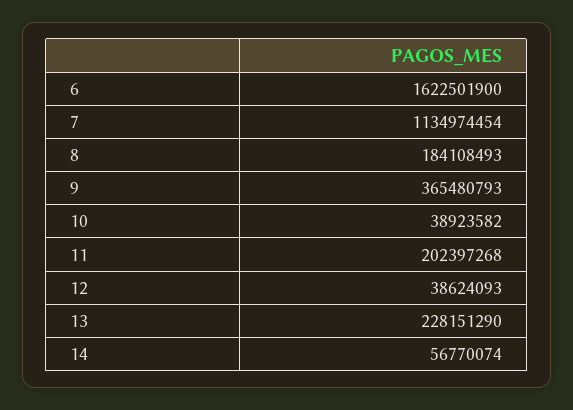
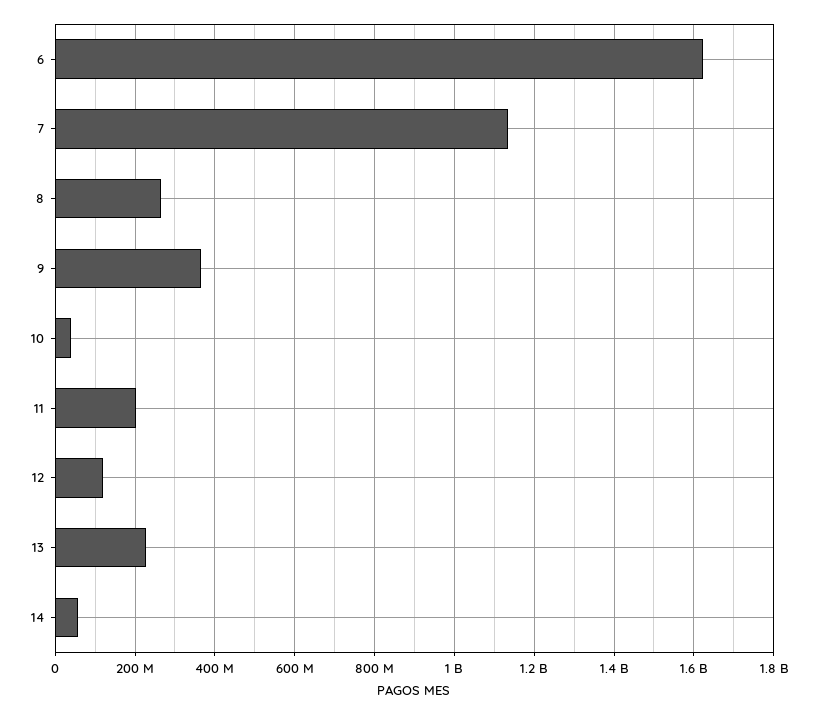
8: 184108493 -> 260000000
12: 38624093 -> 120000000

